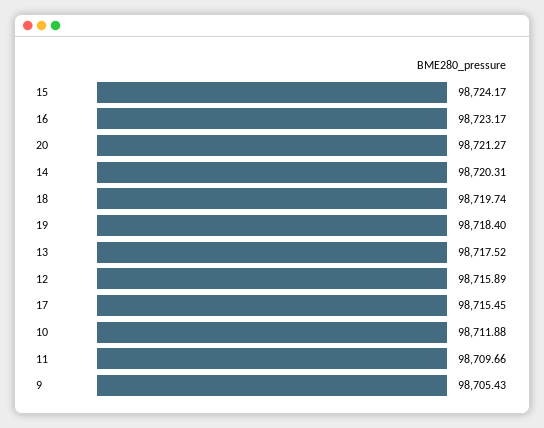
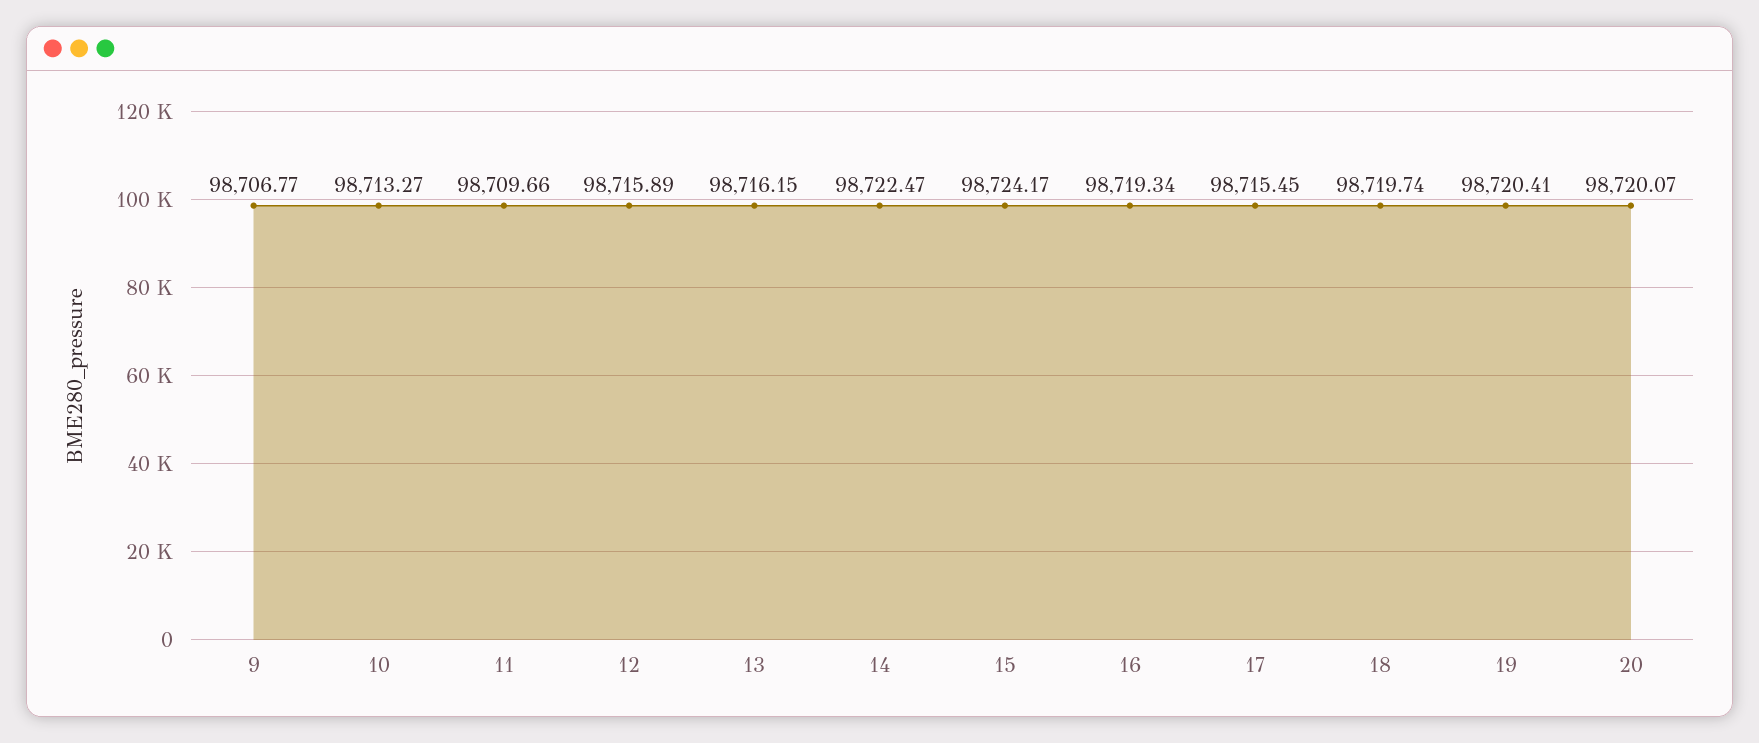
16: 98723.17 -> 98719.34
20: 98721.27 -> 98720.07
14: 98720.31 -> 98722.47
19: 98718.4 -> 98720.41
13: 98717.52 -> 98716.15
10: 98711.88 -> 98713.27
9: 98705.43 -> 98706.77

